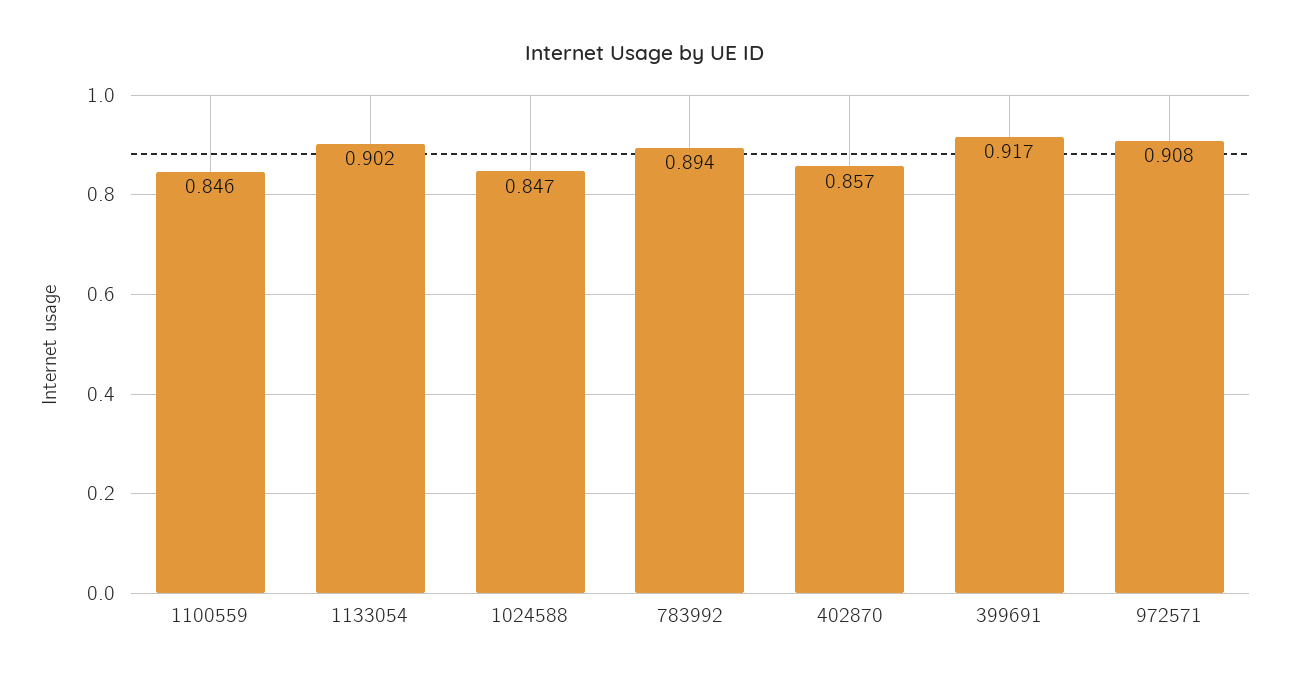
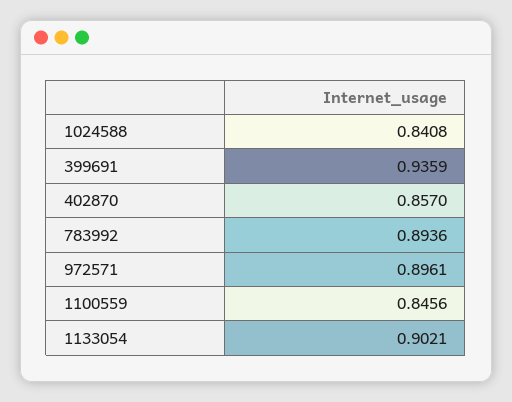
1024588: 0.847 -> 0.8408
399691: 0.917 -> 0.9359
972571: 0.908 -> 0.8961

